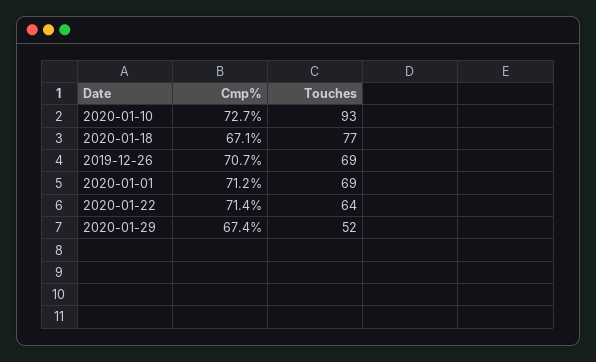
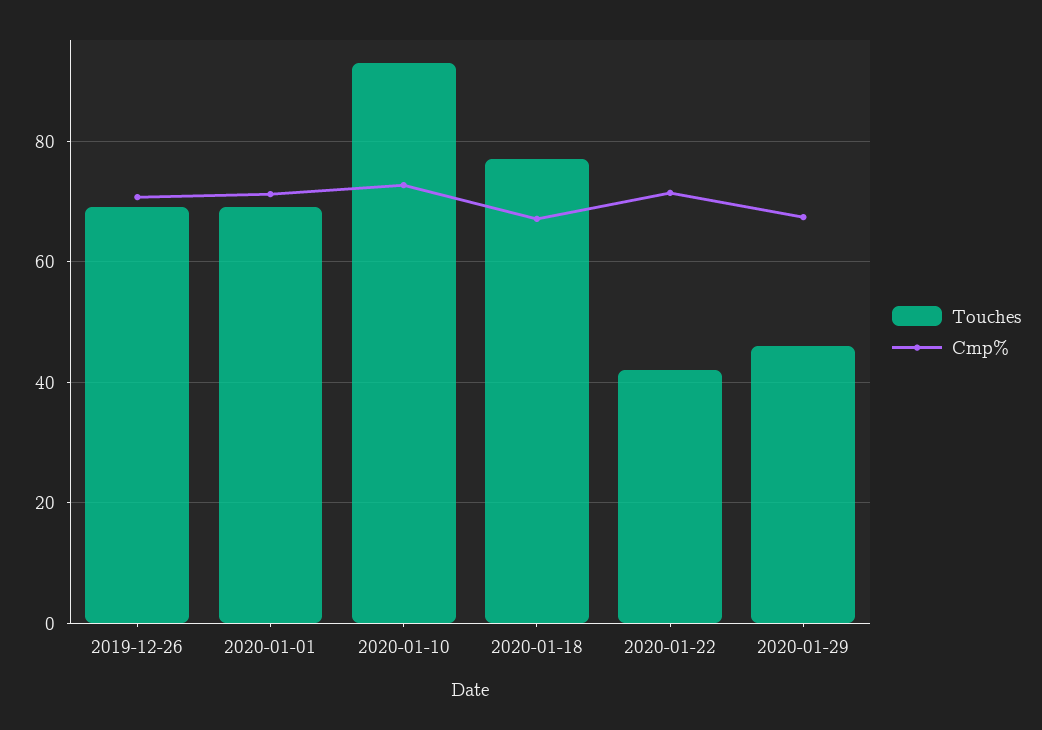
Touches, 2020-01-22: 64 -> 42
Touches, 2020-01-29: 52 -> 46

